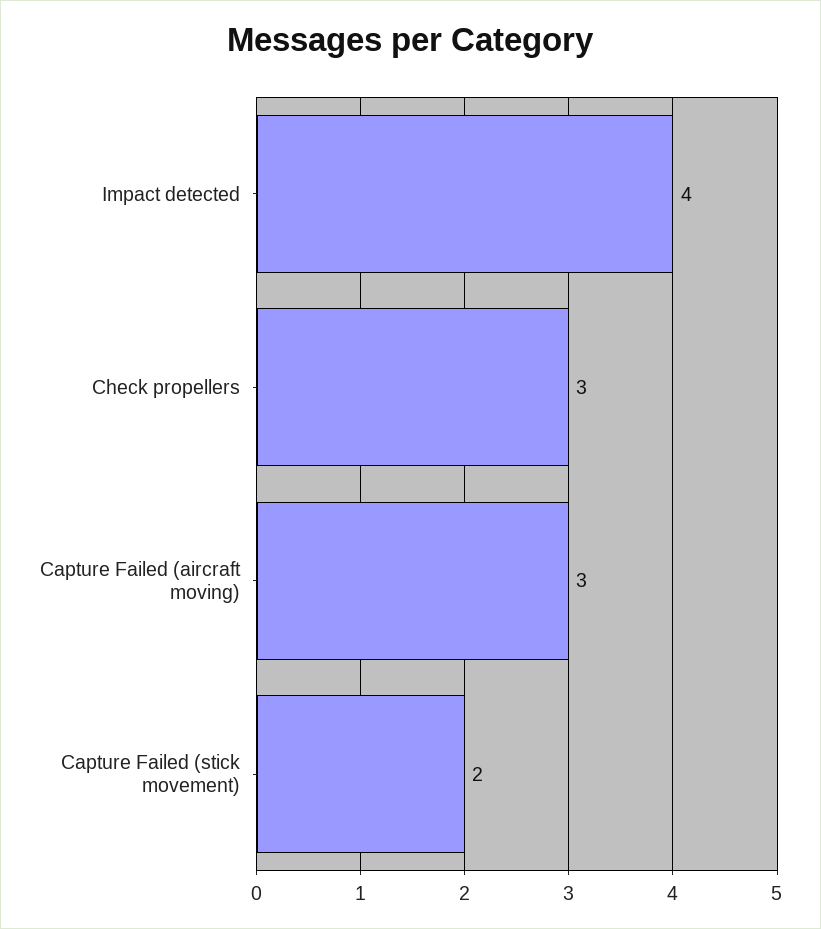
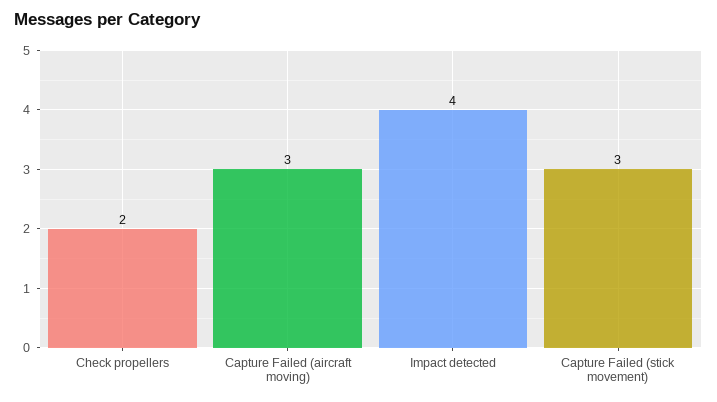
Check propellers: 3 -> 2
Capture Failed (stick movement): 2 -> 3

